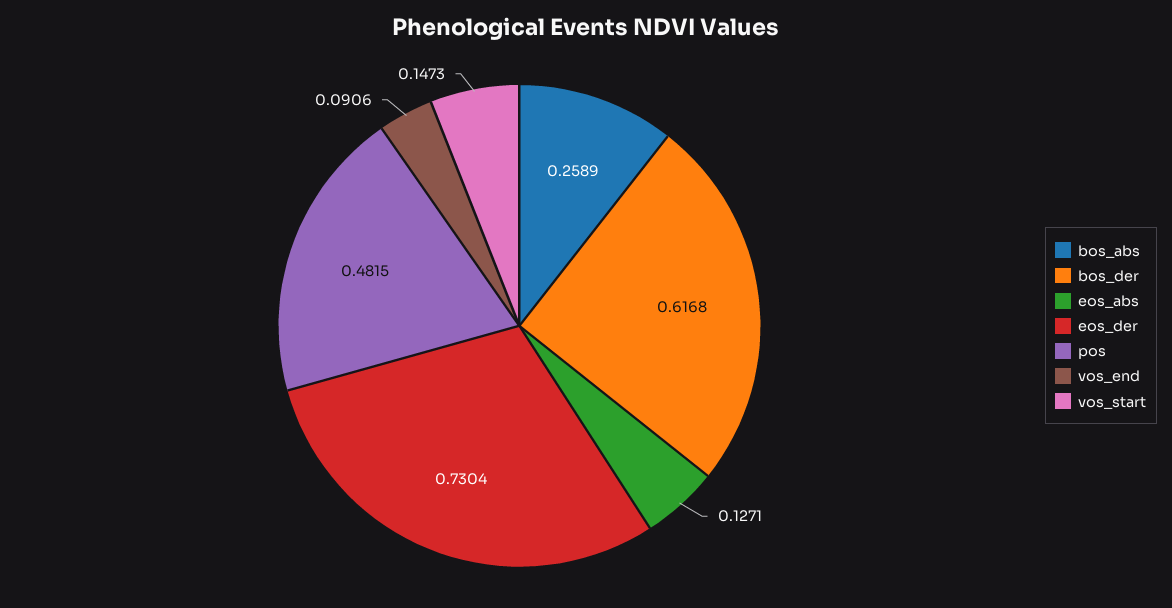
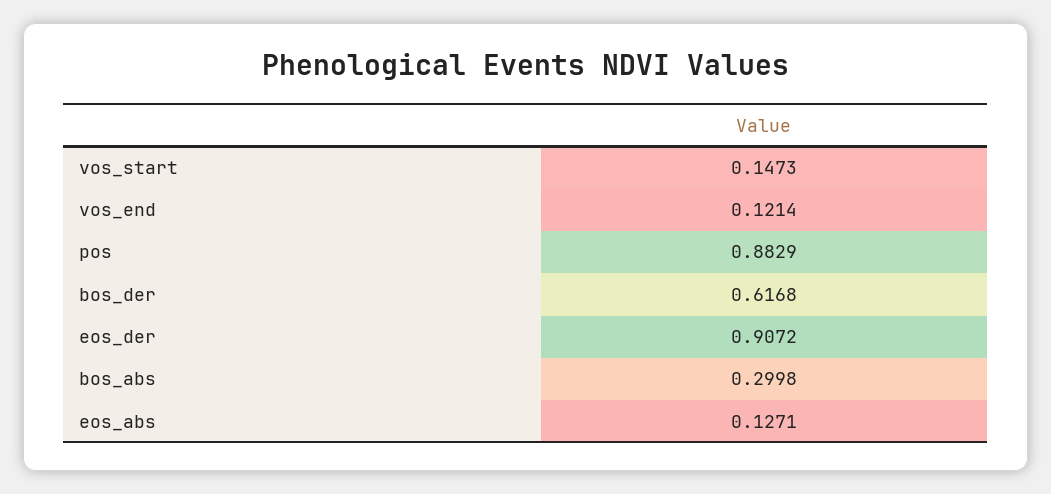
bos_abs: 0.2589 -> 0.2998
eos_der: 0.7304 -> 0.9072
pos: 0.4815 -> 0.8829
vos_end: 0.0906 -> 0.1214

